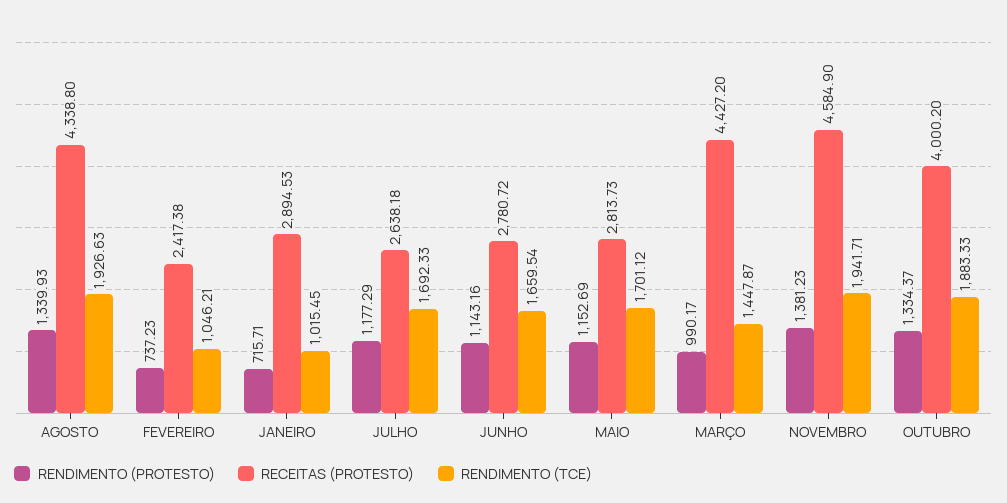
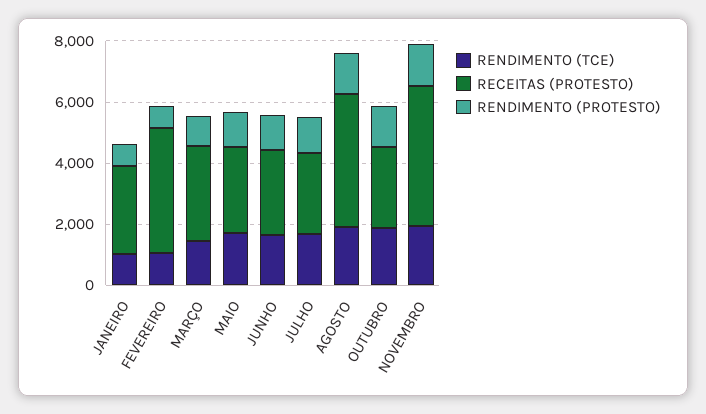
RECEITAS (PROTESTO), FEVEREIRO: 2417.38 -> 4000
RECEITAS (PROTESTO), MARÇO: 4427.2 -> 3000
RECEITAS (PROTESTO), OUTUBRO: 4000.2 -> 2500

